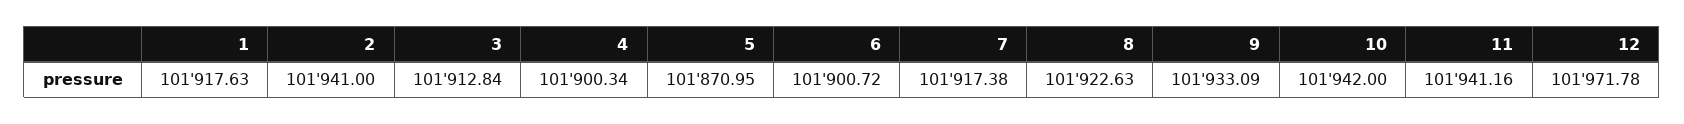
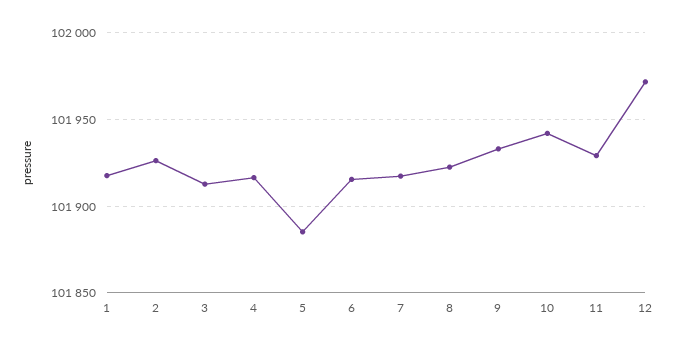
2: 101941 -> 101925
4: 101900.34 -> 101915
5: 101870.95 -> 101885
6: 101900.72 -> 101915
11: 101941.16 -> 101930

